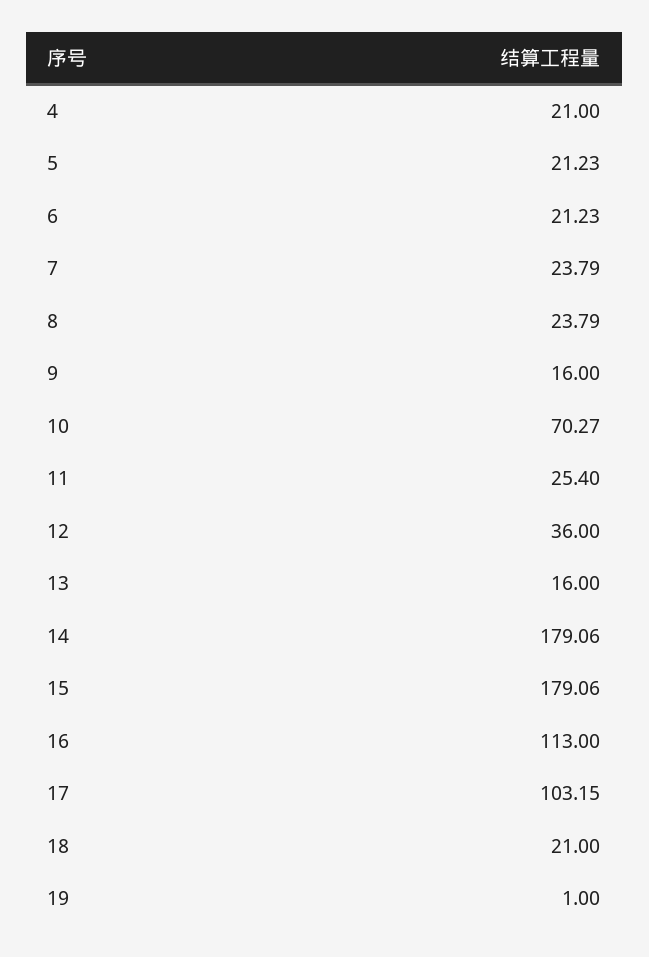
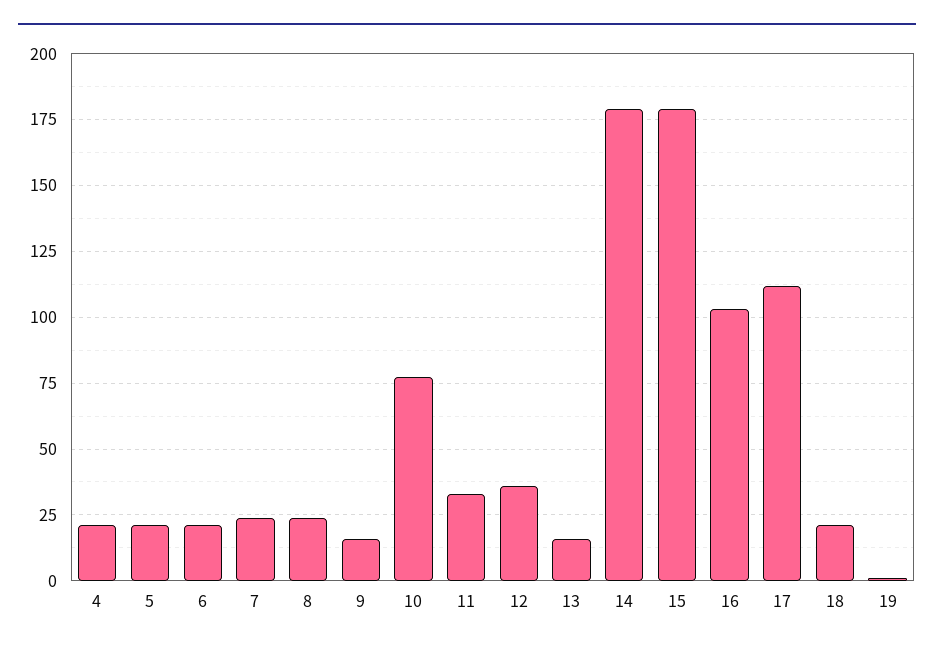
10: 70.27 -> 77.5
11: 25.4 -> 32.5
16: 113 -> 102.5
17: 103.15 -> 112.5

